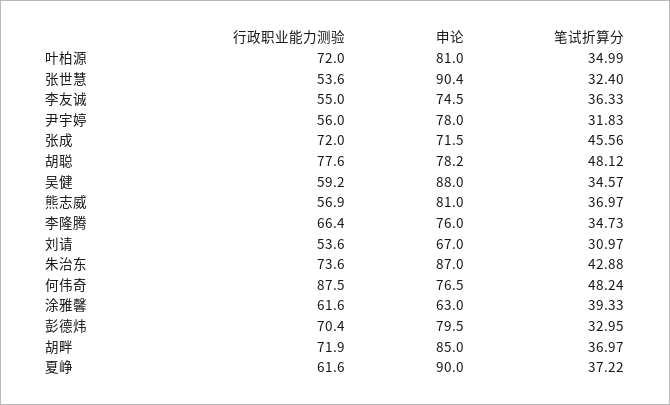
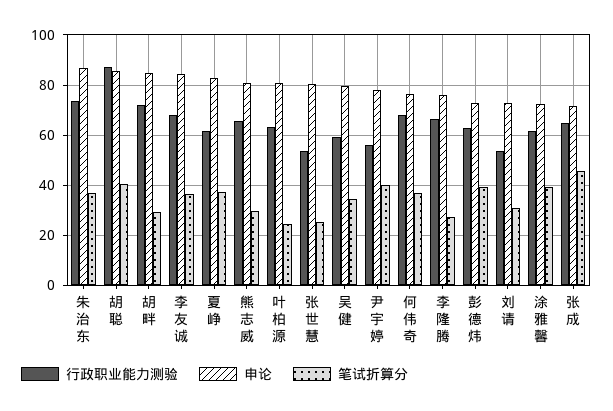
行政职业能力测验, 叶柏源: 72 -> 62.5
笔试折算分, 叶柏源: 34.99 -> 25
申论, 张世慧: 90.4 -> 80
笔试折算分, 张世慧: 32.4 -> 25
行政职业能力测验, 李友诚: 55 -> 67.5
申论, 李友诚: 74.5 -> 85
笔试折算分, 尹宇婷: 31.83 -> 40
行政职业能力测验, 张成: 72 -> 65
行政职业能力测验, 胡聪: 77.6 -> 87.5
申论, 胡聪: 78.2 -> 85
笔试折算分, 胡聪: 48.12 -> 40
申论, 吴健: 88 -> 80
行政职业能力测验, 熊志威: 56.9 -> 65
笔试折算分, 熊志威: 36.97 -> 30
笔试折算分, 李隆腾: 34.73 -> 27.5
申论, 刘请: 67 -> 72.5
笔试折算分, 朱治东: 42.88 -> 37.5
行政职业能力测验, 何伟奇: 87.5 -> 67.5
笔试折算分, 何伟奇: 48.24 -> 37.5
申论, 涂雅馨: 63 -> 72.5
行政职业能力测验, 彭德炜: 70.4 -> 62.5
申论, 彭德炜: 79.5 -> 72.5
笔试折算分, 彭德炜: 32.95 -> 40
笔试折算分, 胡畔: 36.97 -> 30
申论, 夏峥: 90 -> 82.5

